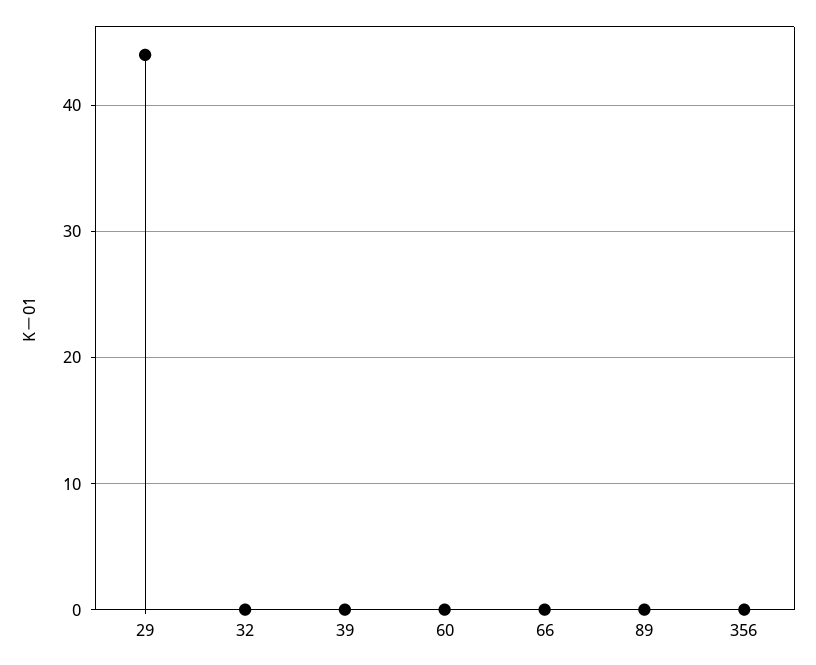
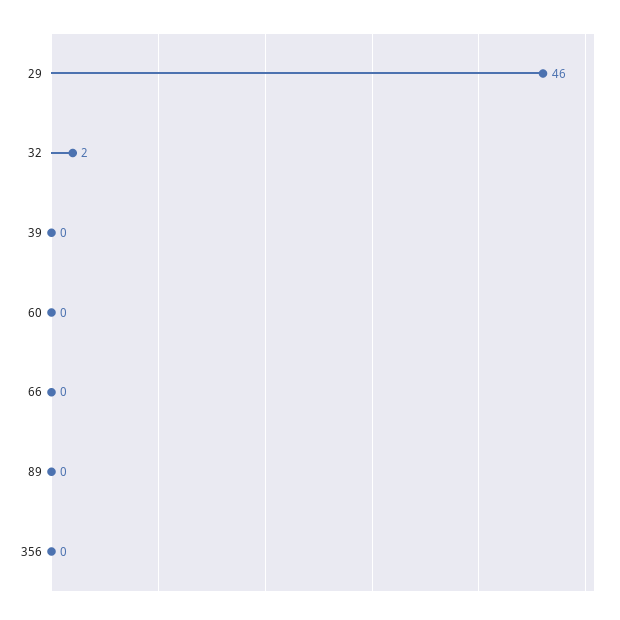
29: 44 -> 46
32: 0 -> 2

